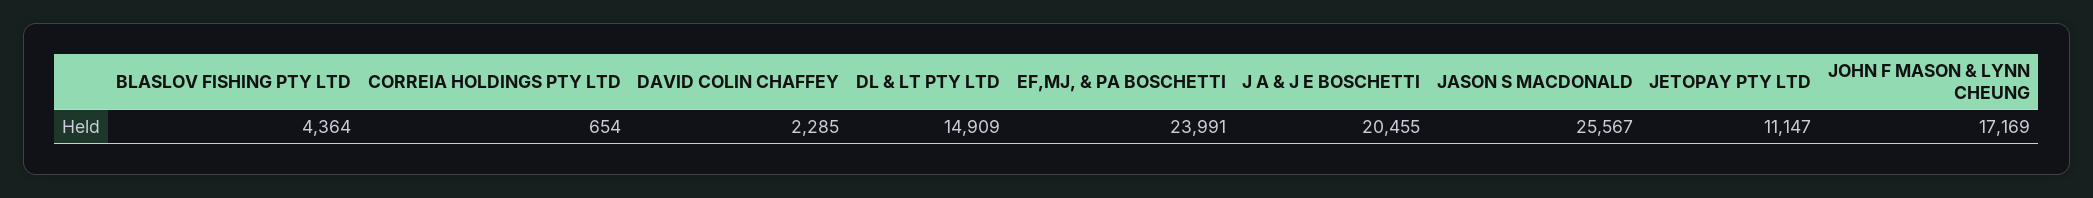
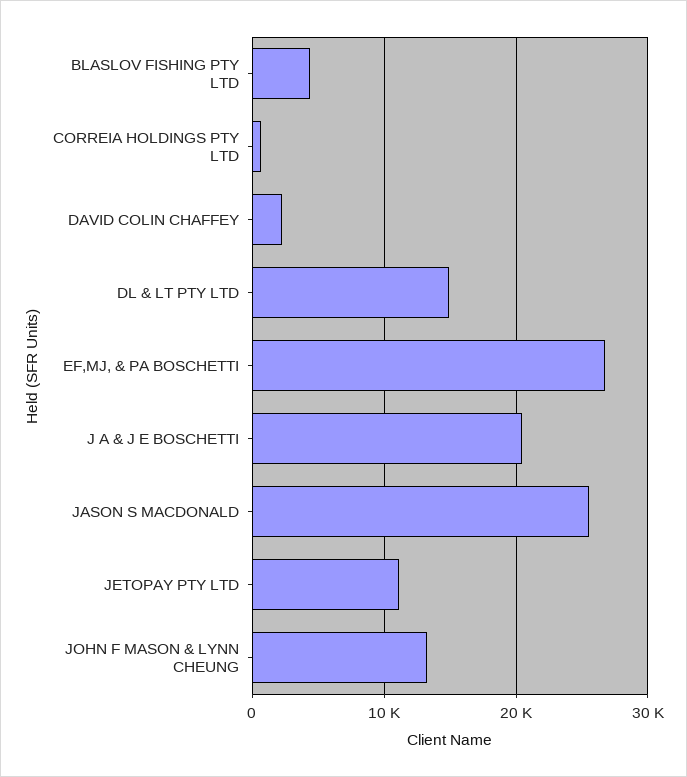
EF,MJ, & PA BOSCHETTI: 23991 -> 27000
JOHN F MASON & LYNN CHEUNG: 17169 -> 13000

